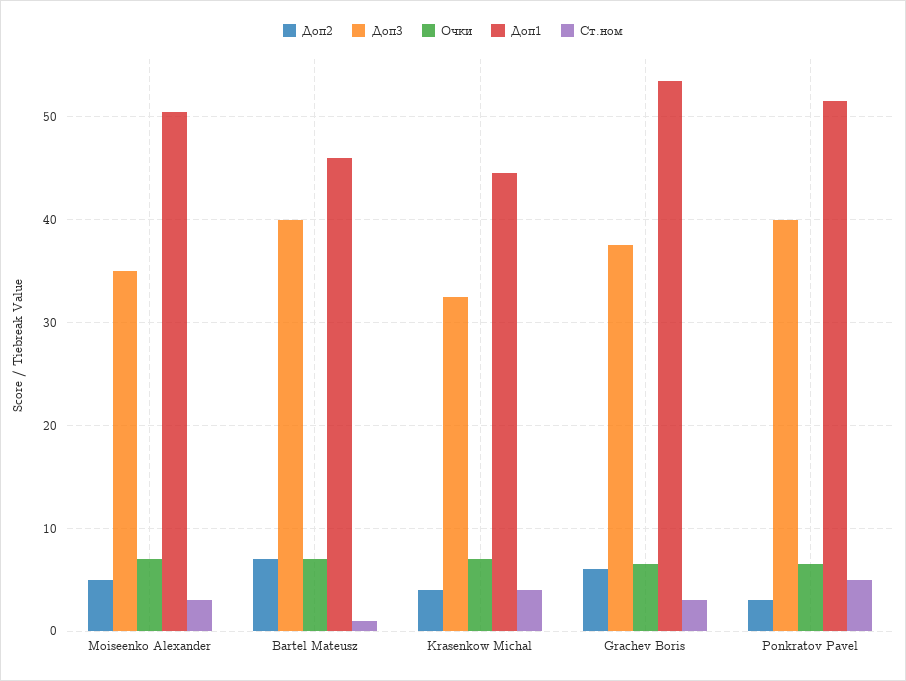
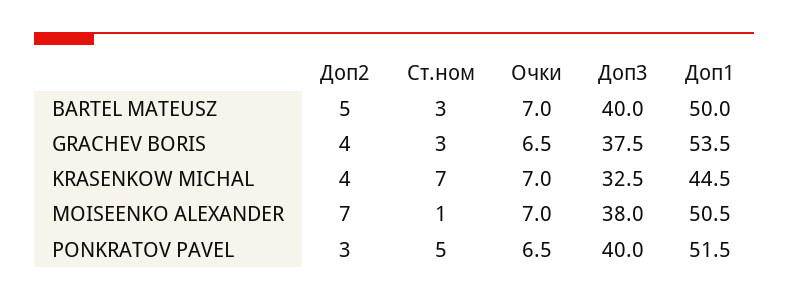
Доп2, Moiseenko Alexander: 5 -> 7
Доп3, Moiseenko Alexander: 35 -> 38
Ст.ном, Moiseenko Alexander: 3 -> 1
Доп2, Bartel Mateusz: 7 -> 5
Доп1, Bartel Mateusz: 46 -> 50
Ст.ном, Bartel Mateusz: 1 -> 3
Ст.ном, Krasenkow Michal: 4 -> 7
Доп2, Grachev Boris: 6 -> 4

